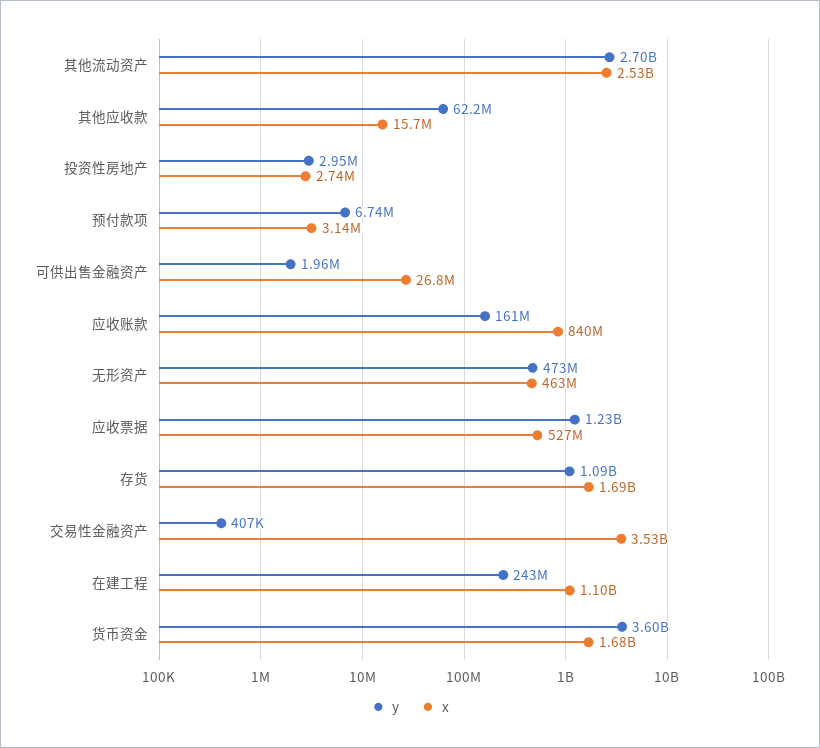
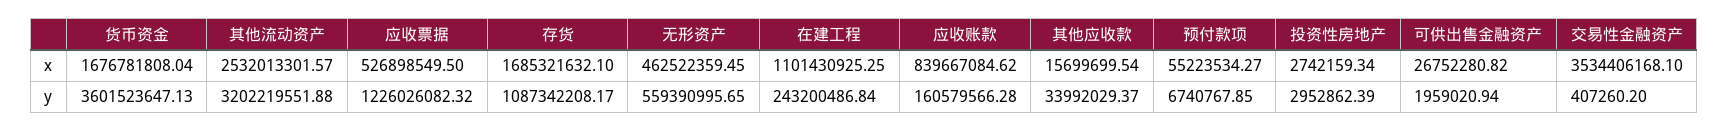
y, 其他流动资产: 2700000000 -> 3202219551.88
y, 其他应收款: 62200000 -> 33992029.37
x, 预付款项: 3140000 -> 55223534.27
y, 无形资产: 473000000 -> 559390995.65

